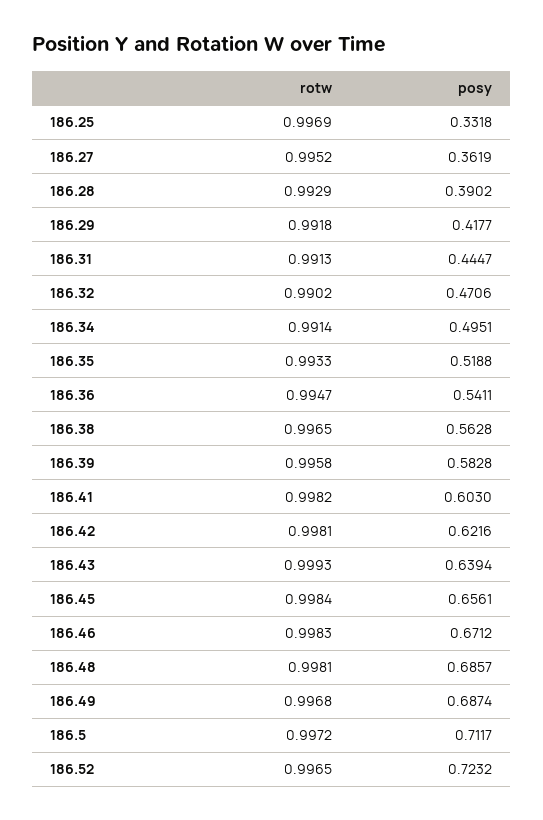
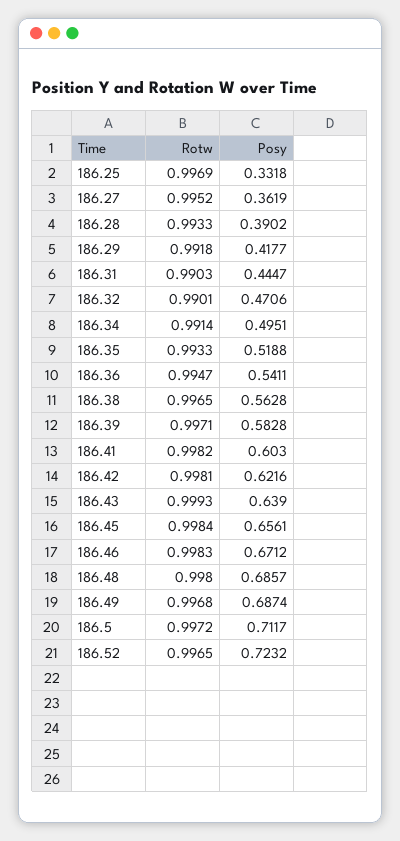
rotw, 186.28: 0.9929 -> 0.9933
rotw, 186.31: 0.9913 -> 0.9903
rotw, 186.32: 0.9902 -> 0.9901
rotw, 186.39: 0.9958 -> 0.9971
posy, 186.43: 0.6394 -> 0.639
rotw, 186.48: 0.9981 -> 0.998

